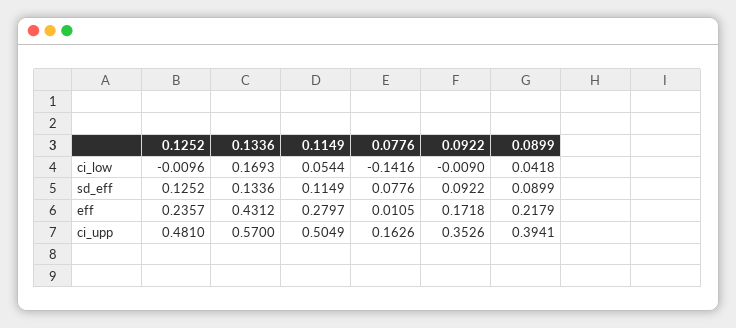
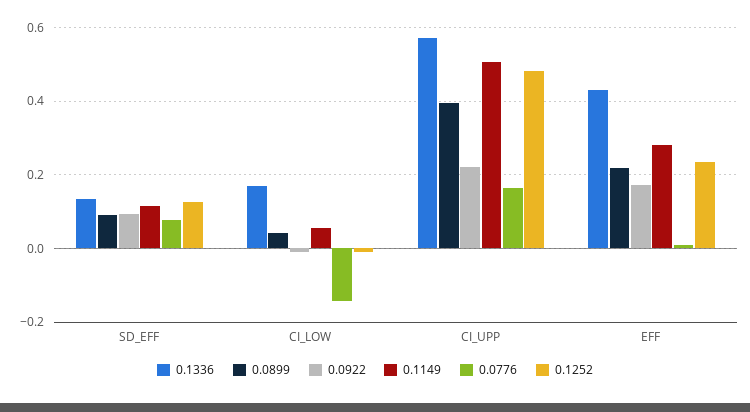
0.0922, ci_upp: 0.3526 -> 0.22

